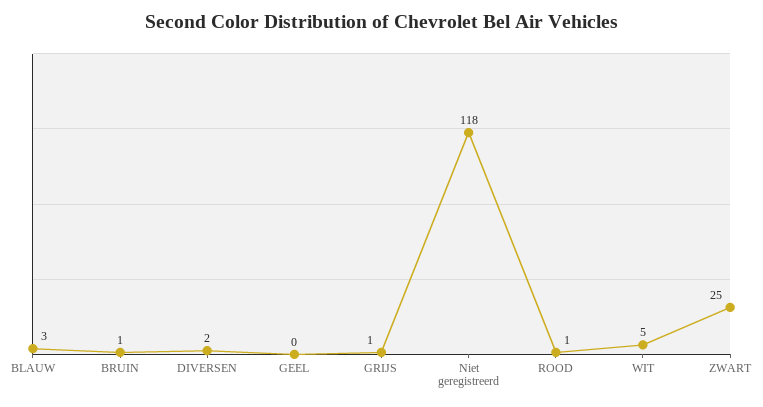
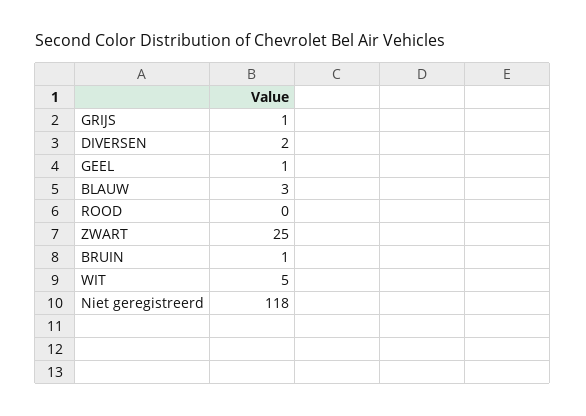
GEEL: 0 -> 1
ROOD: 1 -> 0

